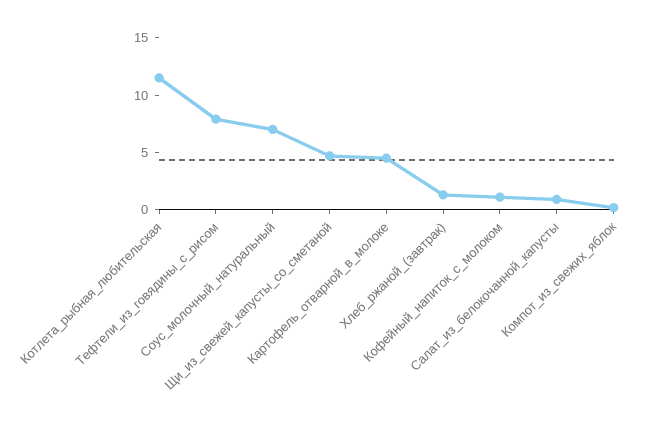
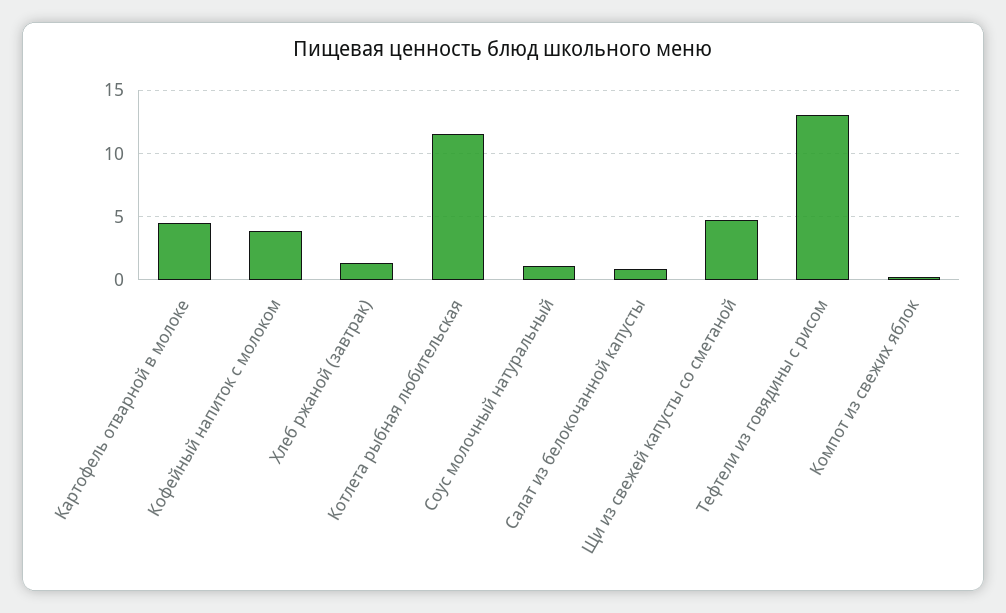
Тефтели_из_говядины_с_рисом: 8 -> 13
Соус_молочный_натуральный: 7 -> 1
Кофейный_напиток_с_молоком: 1 -> 4

